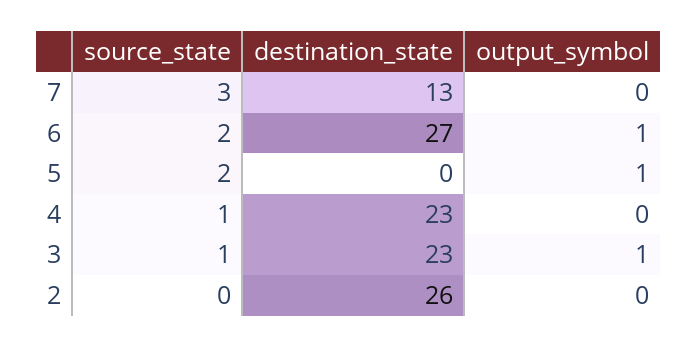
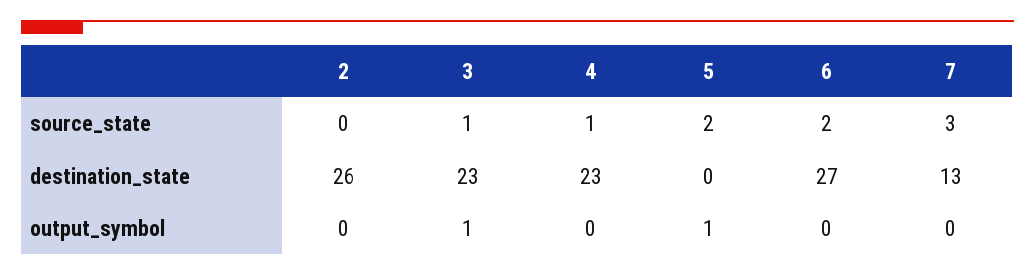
output_symbol, 6: 1 -> 0

